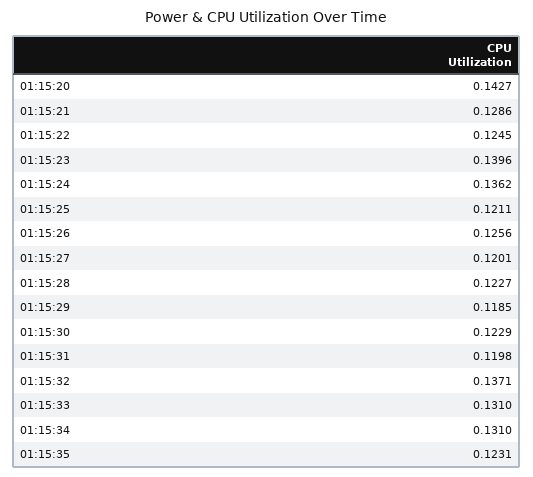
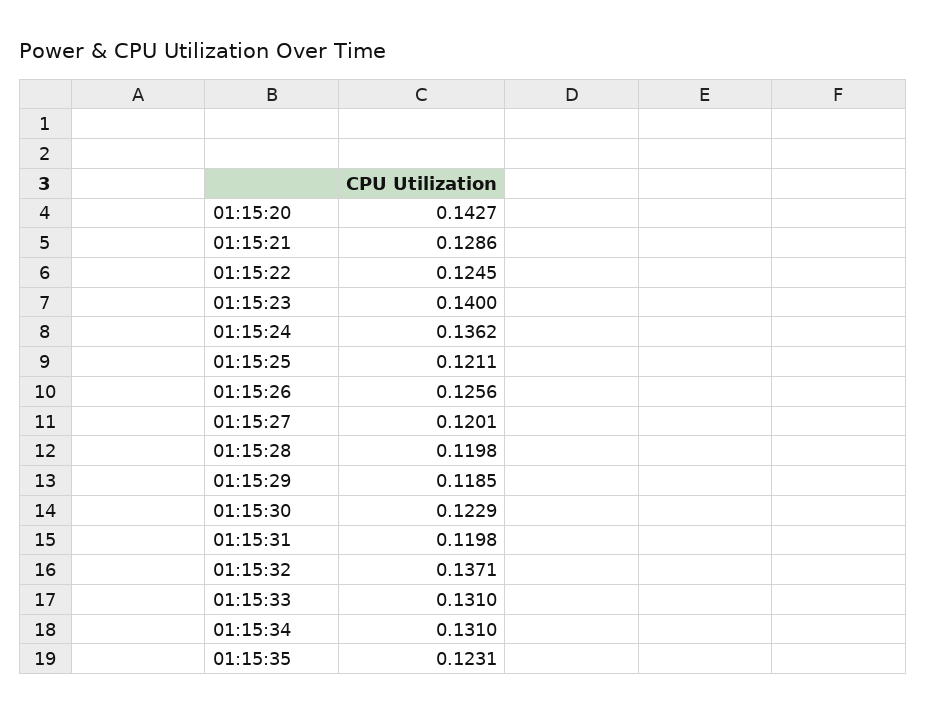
01:15:23: 0.1396 -> 0.14
01:15:28: 0.1227 -> 0.1198

